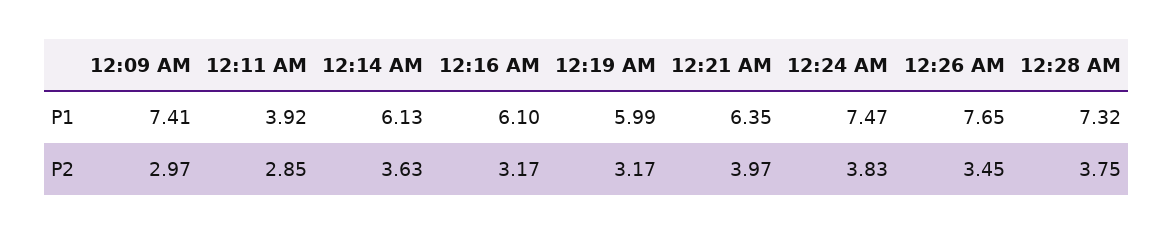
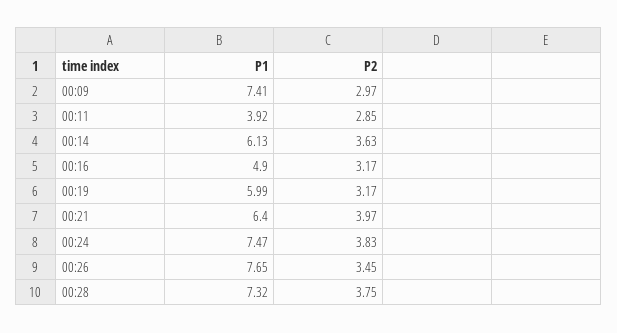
12:16 AM, P1: 6.1 -> 4.9
12:21 AM, P1: 6.35 -> 6.4

